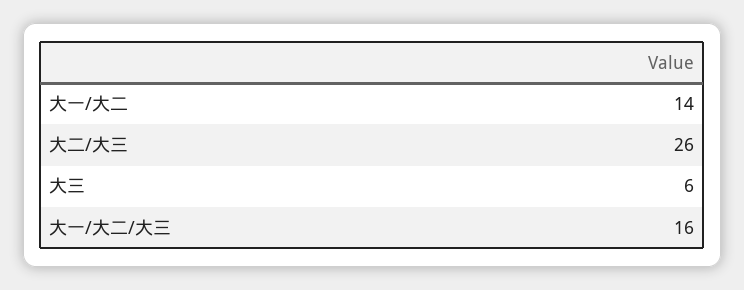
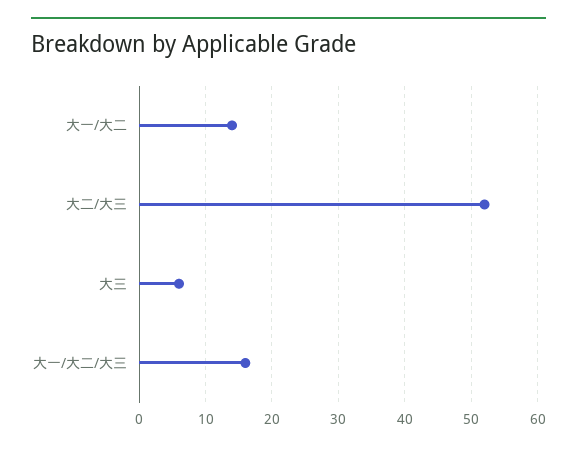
大二/大三: 26 -> 52

